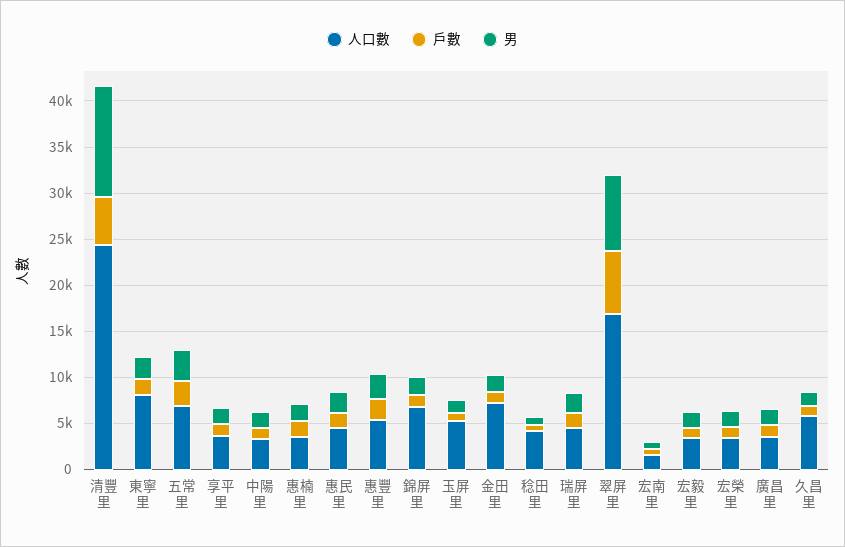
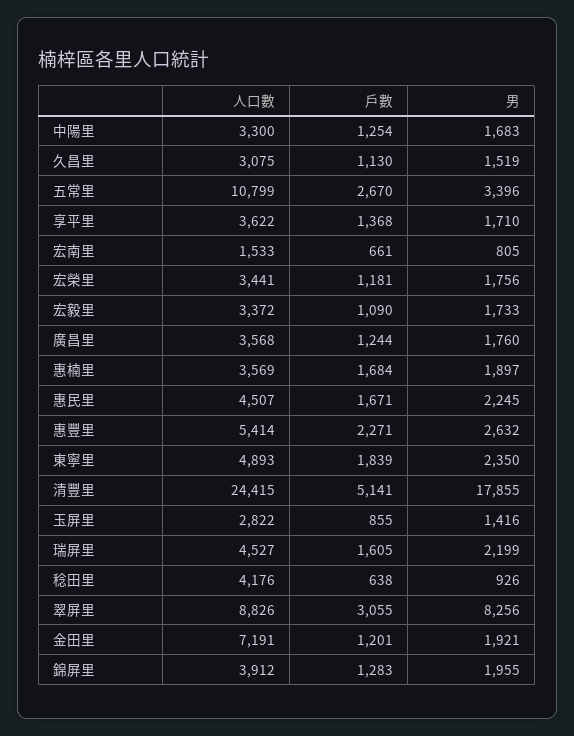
男, 清豐里: 12000 -> 17855
人口數, 東寧里: 8000 -> 4893
人口數, 五常里: 7000 -> 10799
人口數, 錦屏里: 7000 -> 3912
人口數, 玉屏里: 5000 -> 2822
人口數, 翠屏里: 17000 -> 8826
戶數, 翠屏里: 7000 -> 3055
人口數, 久昌里: 6000 -> 3075

